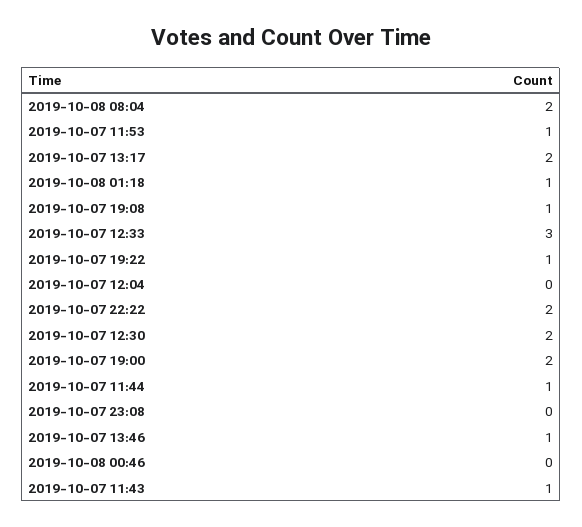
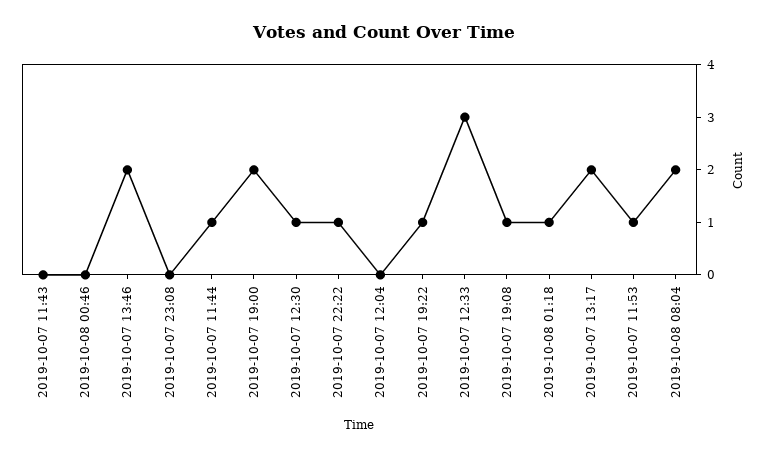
2019-10-07 22:22: 2 -> 1
2019-10-07 12:30: 2 -> 1
2019-10-07 13:46: 1 -> 2
2019-10-07 11:43: 1 -> 0

